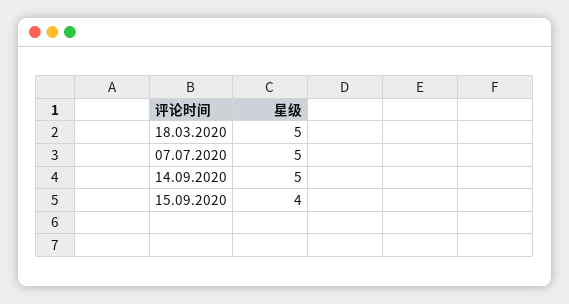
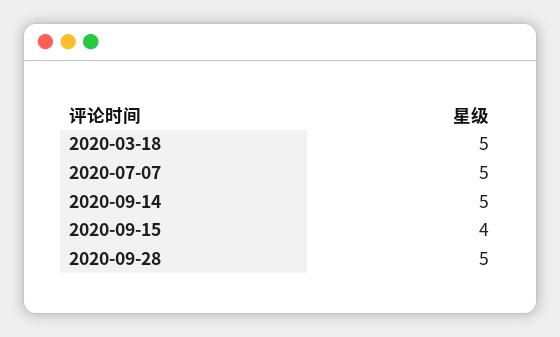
2020-09-28: none -> 5

